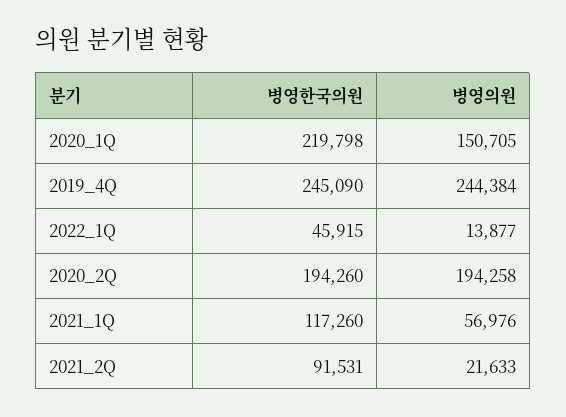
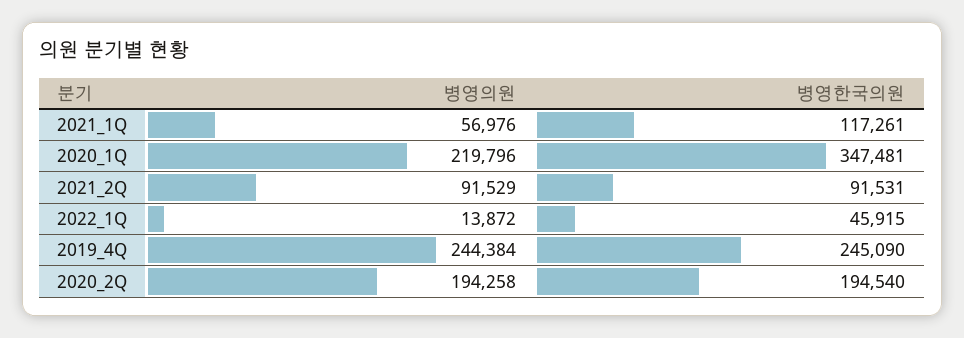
병영한국의원, 2020_1Q: 219798 -> 347481
병영의원, 2020_1Q: 150705 -> 219796
병영의원, 2022_1Q: 13877 -> 13872
병영한국의원, 2020_2Q: 194260 -> 194540
병영한국의원, 2021_1Q: 117260 -> 117261
병영의원, 2021_2Q: 21633 -> 91529

